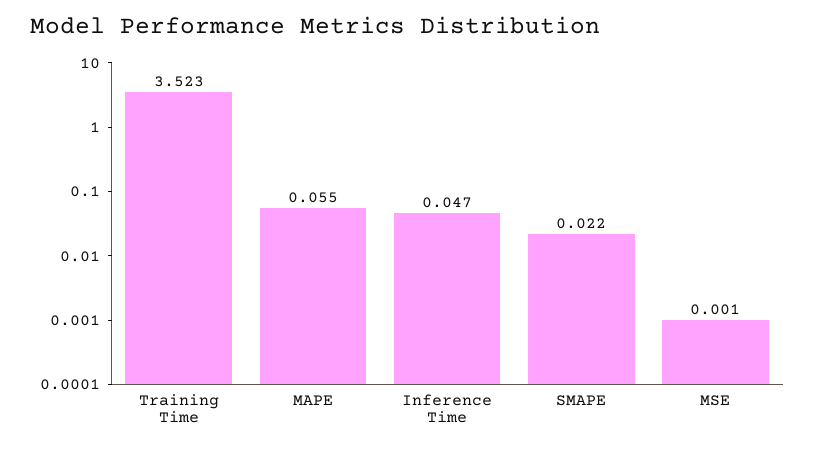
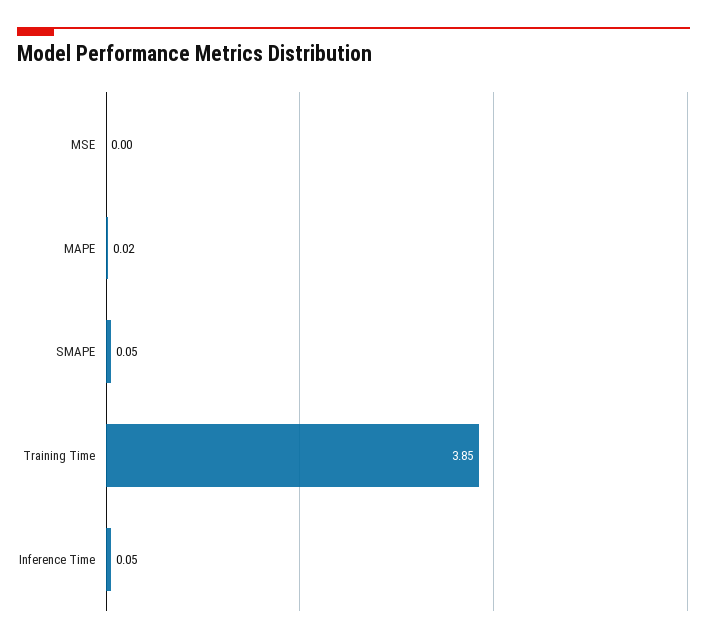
Training Time: 3.523 -> 3.85
MAPE: 0.055 -> 0.02
SMAPE: 0.022 -> 0.05

